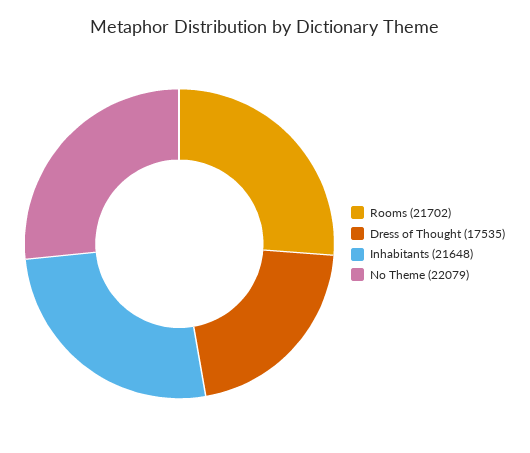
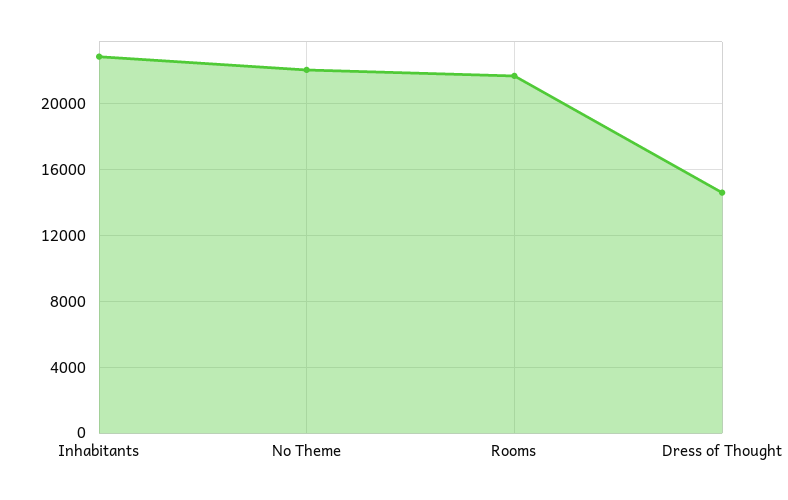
Dress of Thought: 17535 -> 14500
Inhabitants: 21648 -> 23000

